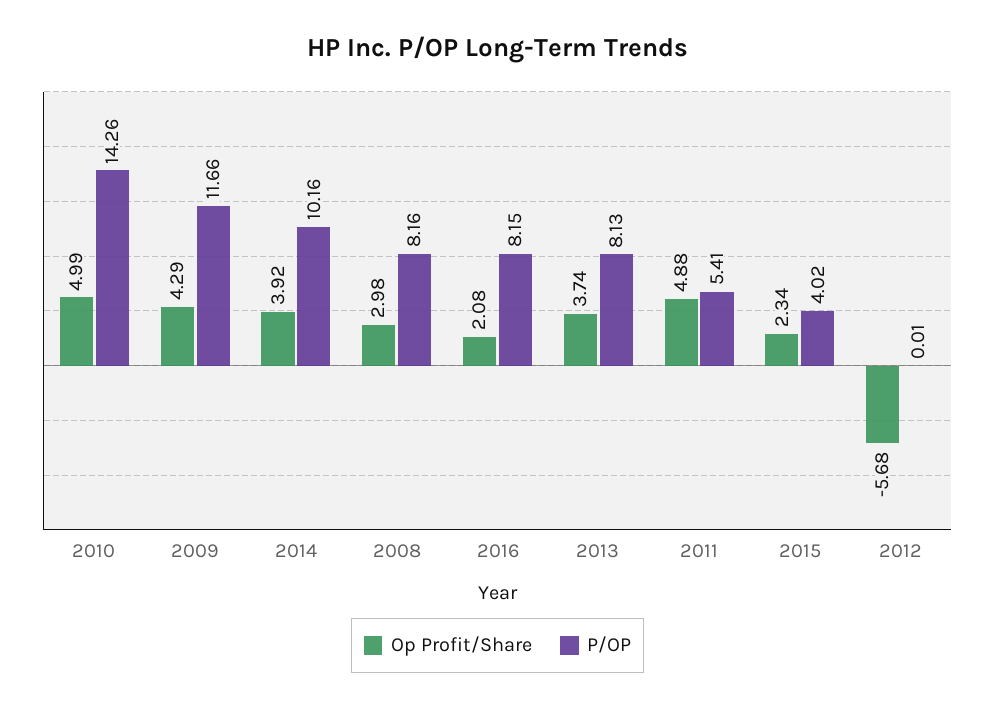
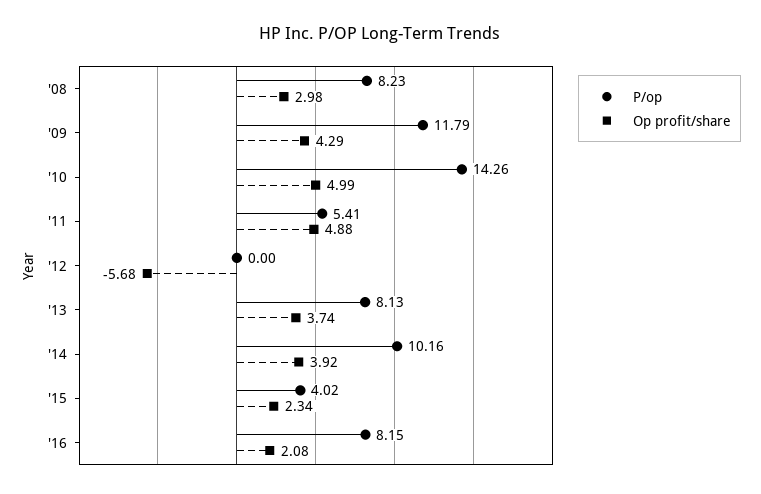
P/OP, 2009: 11.66 -> 11.79
P/OP, 2008: 8.16 -> 8.23
P/OP, 2012: 0.01 -> 0

